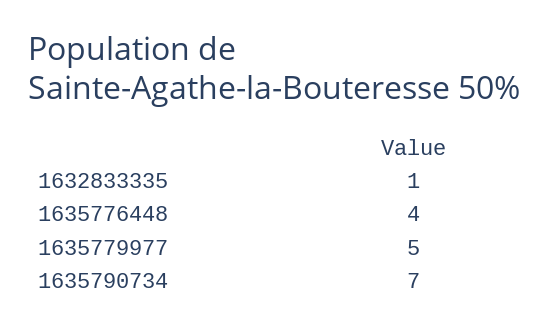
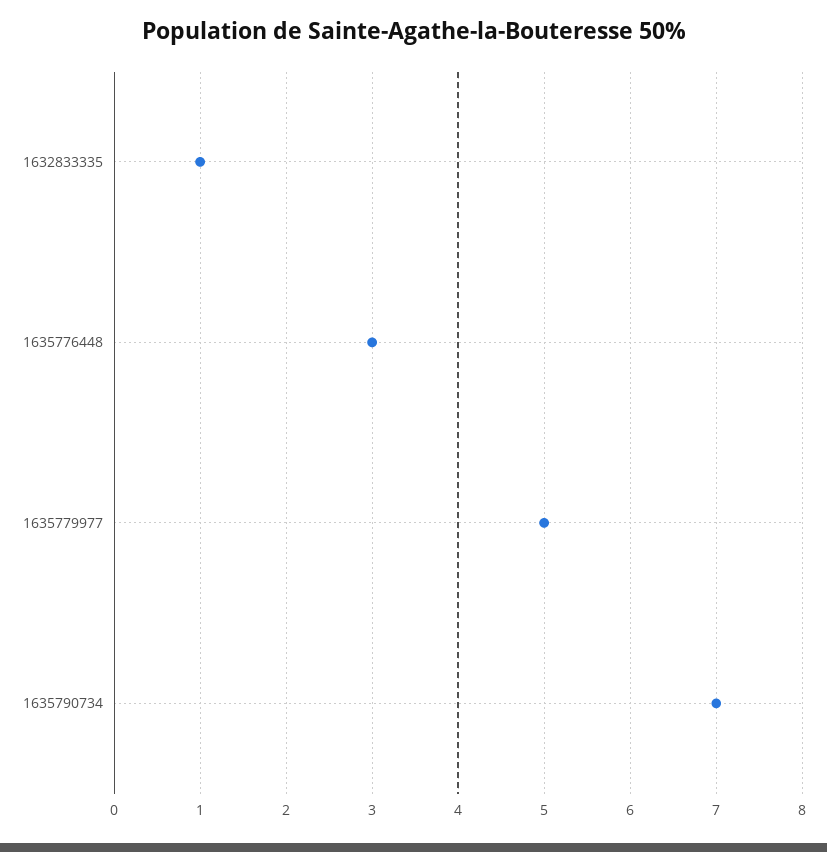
1635776448: 4 -> 3

